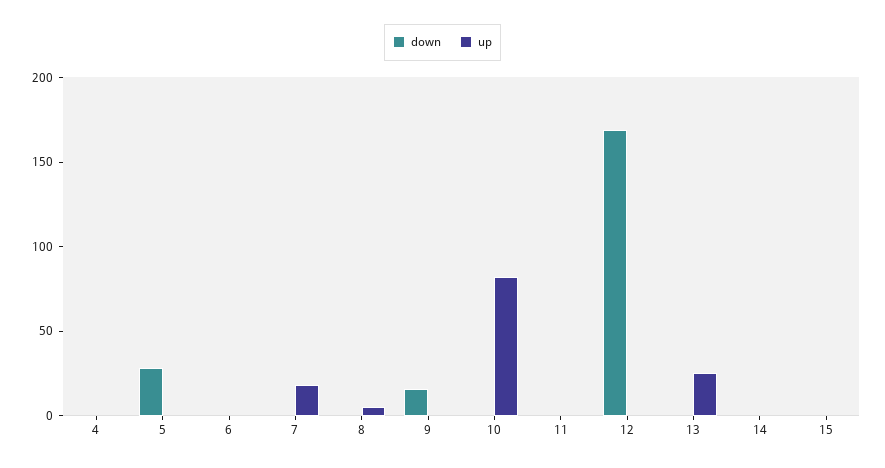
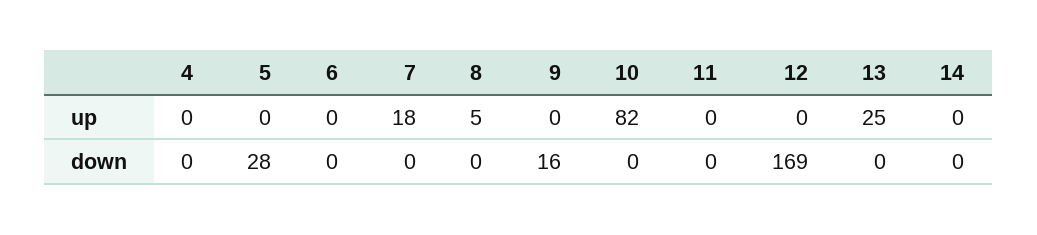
down, 15: 0 -> none
up, 15: 0 -> none

